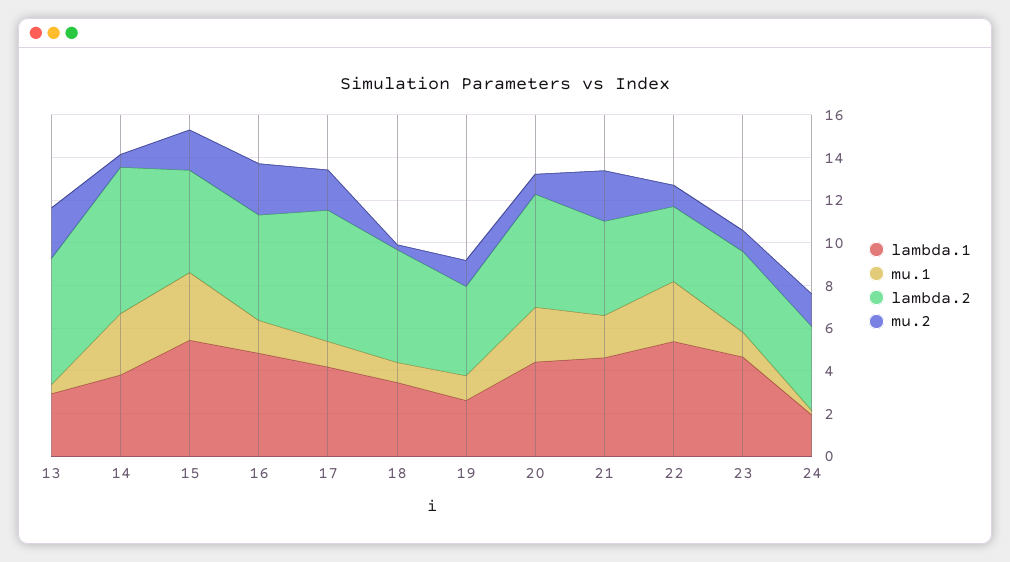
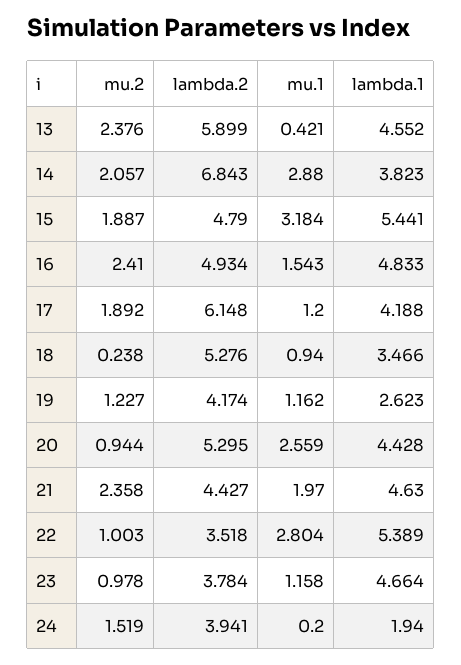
lambda.1, 13: 3 -> 4.552
mu.2, 14: 0.5 -> 2.057

